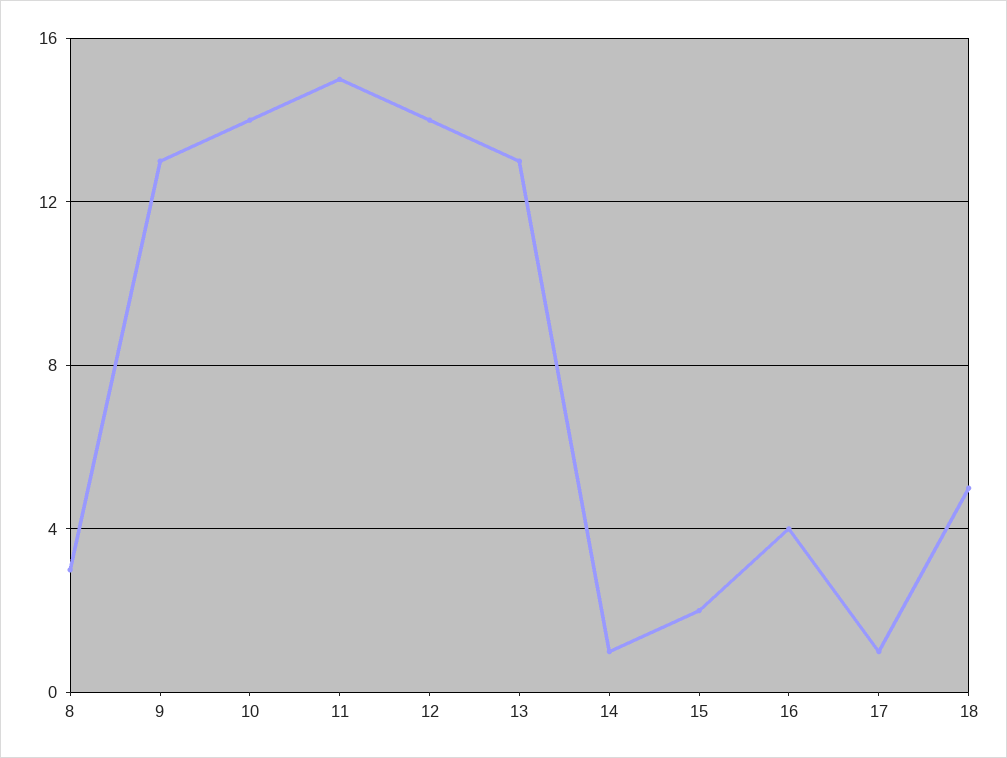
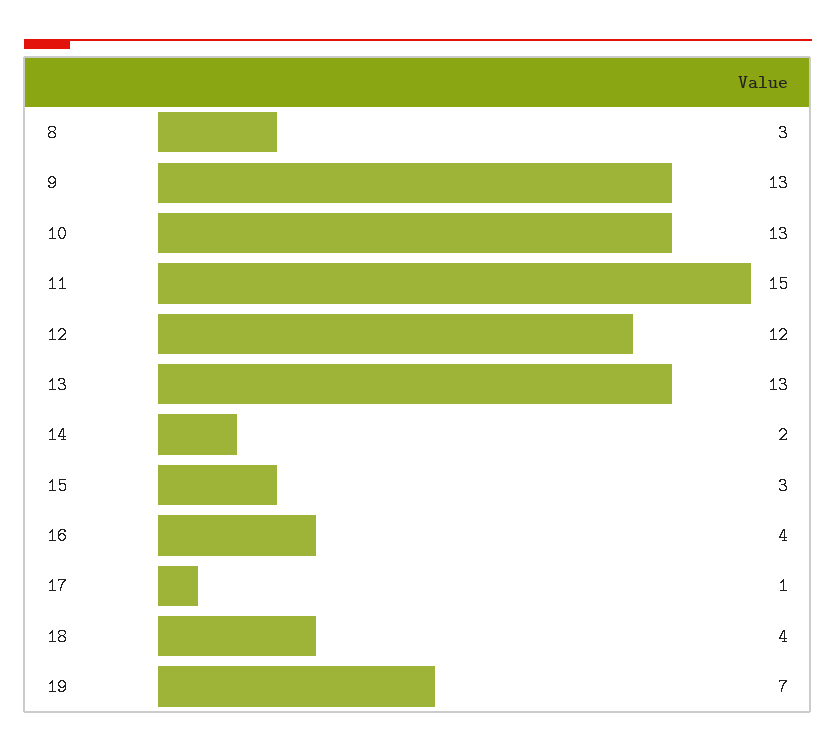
10: 14 -> 13
12: 14 -> 12
14: 1 -> 2
15: 2 -> 3
18: 5 -> 4
19: none -> 7

